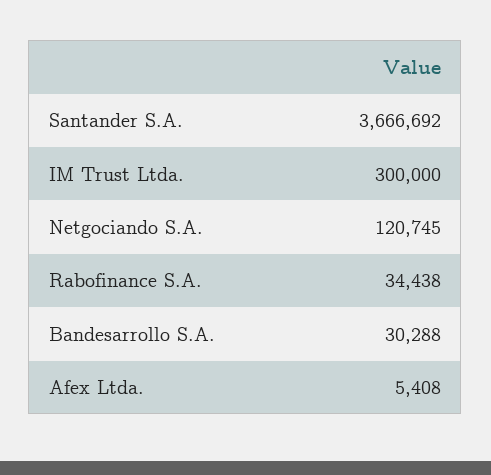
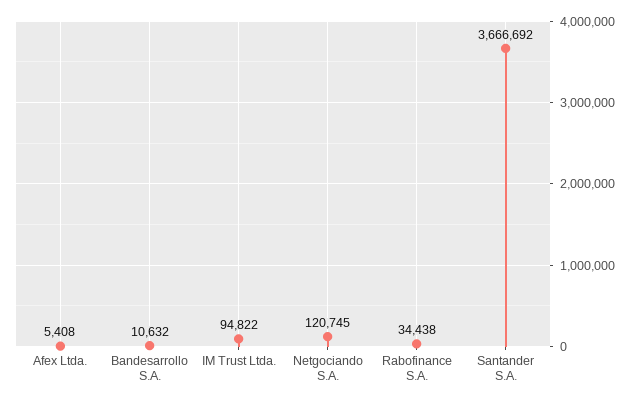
IM Trust Ltda.: 300000 -> 94822
Bandesarrollo S.A.: 30288 -> 10632

